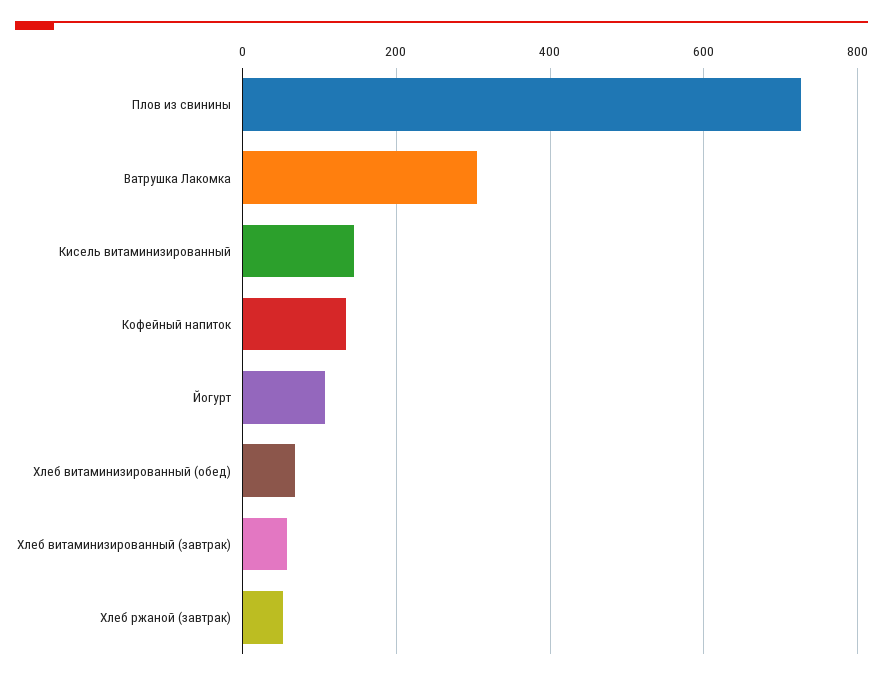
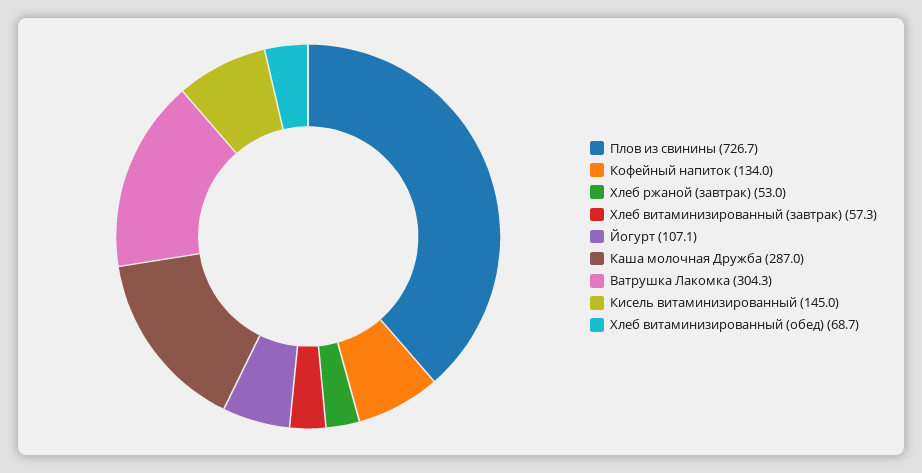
Каша молочная Дружба: none -> 287

